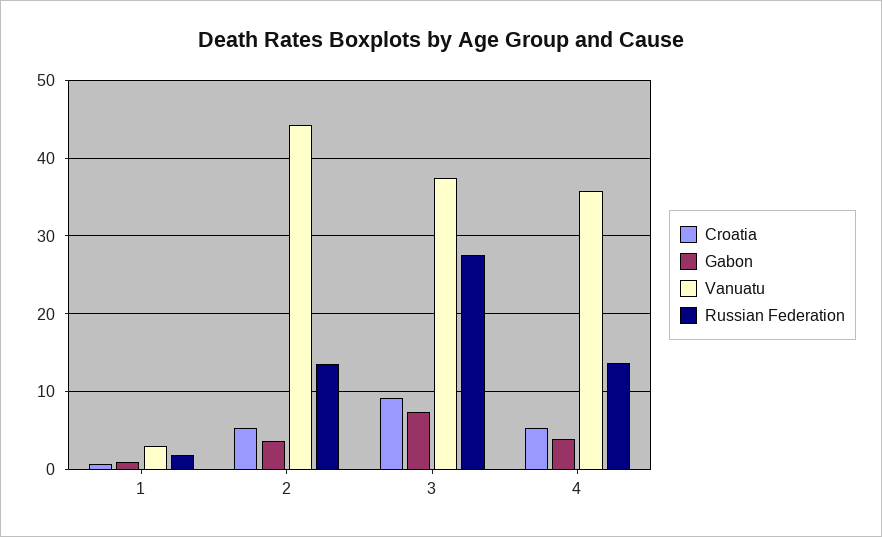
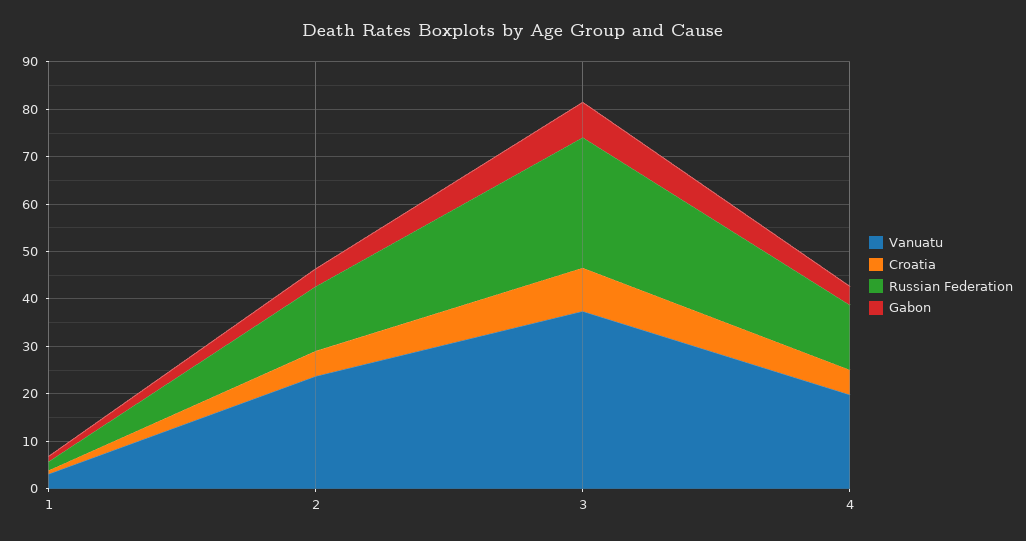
Vanuatu, 2: 44 -> 24
Vanuatu, 4: 36 -> 20

